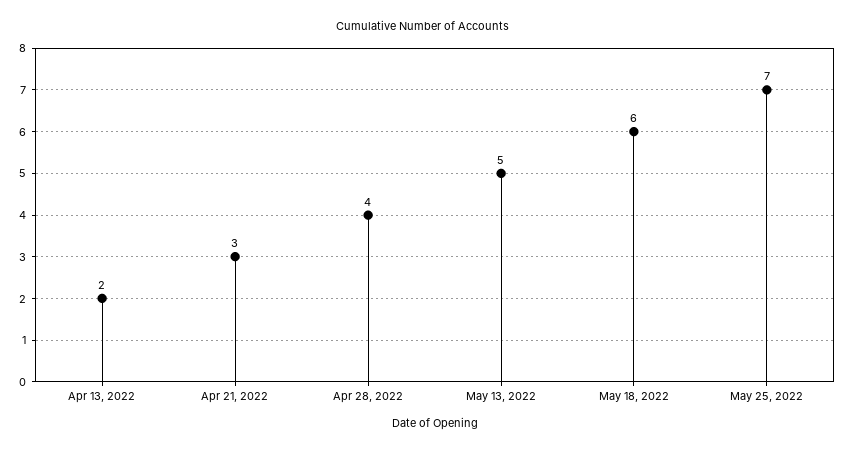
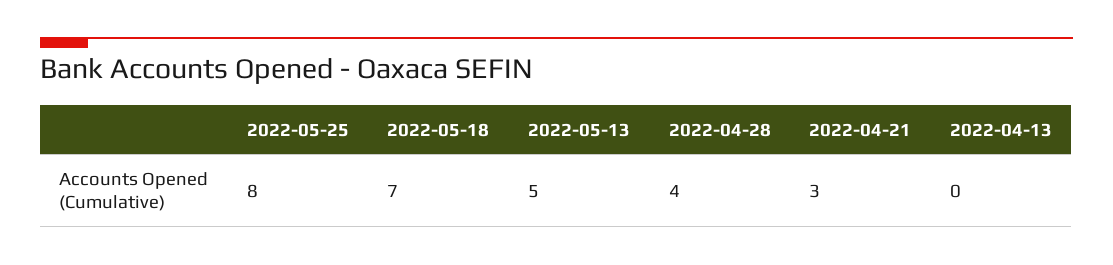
Apr 13, 2022: 2 -> 0
May 18, 2022: 6 -> 7
May 25, 2022: 7 -> 8

